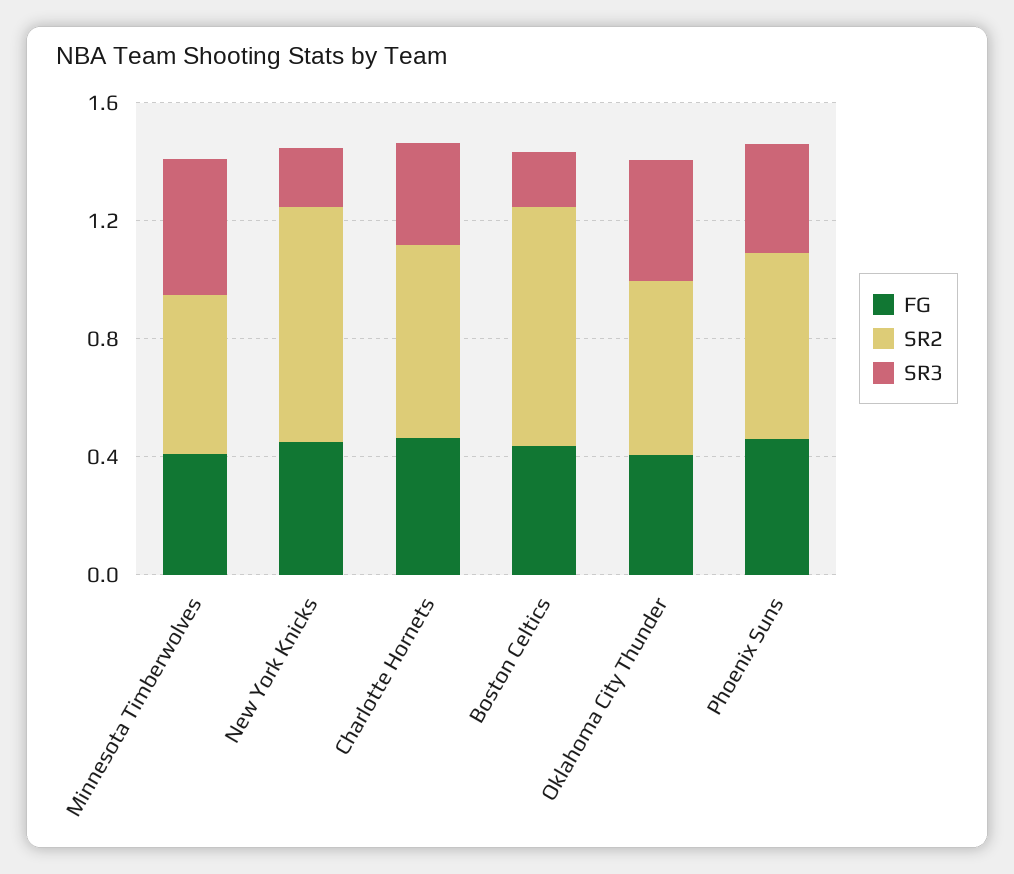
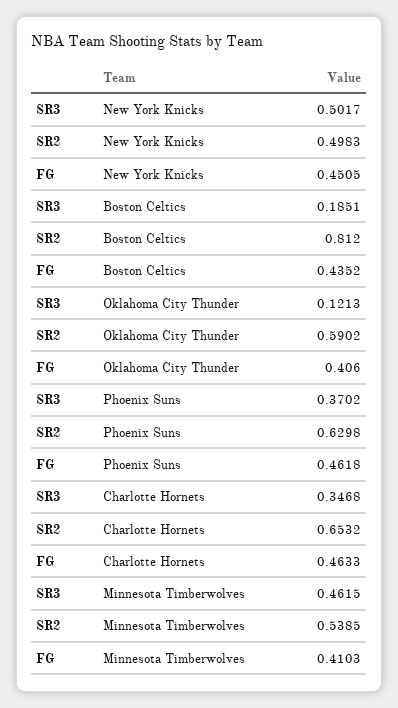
SR2, New York Knicks: 0.8 -> 0.4983
SR3, New York Knicks: 0.2 -> 0.5017
SR3, Oklahoma City Thunder: 0.4 -> 0.1213

